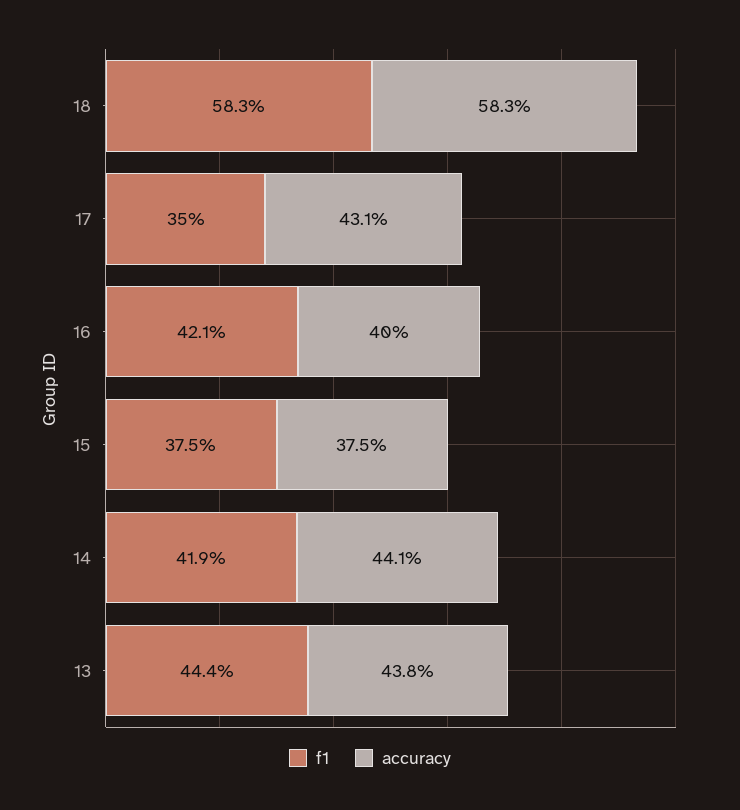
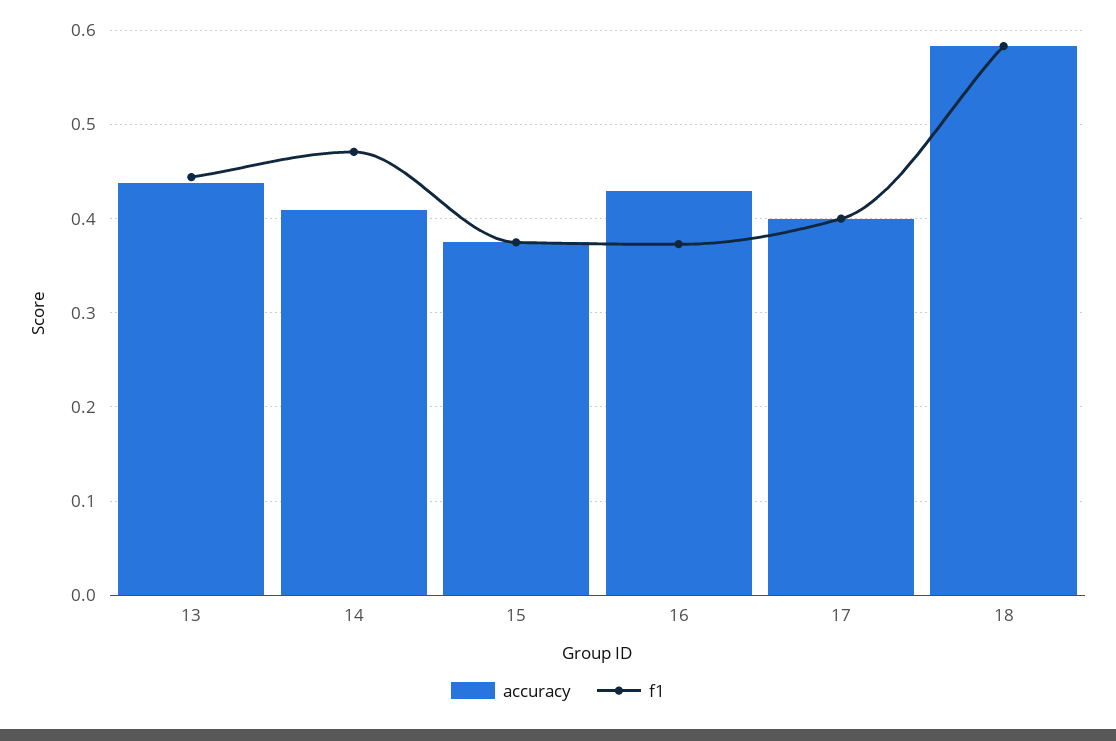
f1, 17: 0.35 -> 0.4
accuracy, 17: 0.431 -> 0.4
f1, 16: 0.421 -> 0.37
accuracy, 16: 0.4 -> 0.43
f1, 14: 0.419 -> 0.47
accuracy, 14: 0.441 -> 0.41

